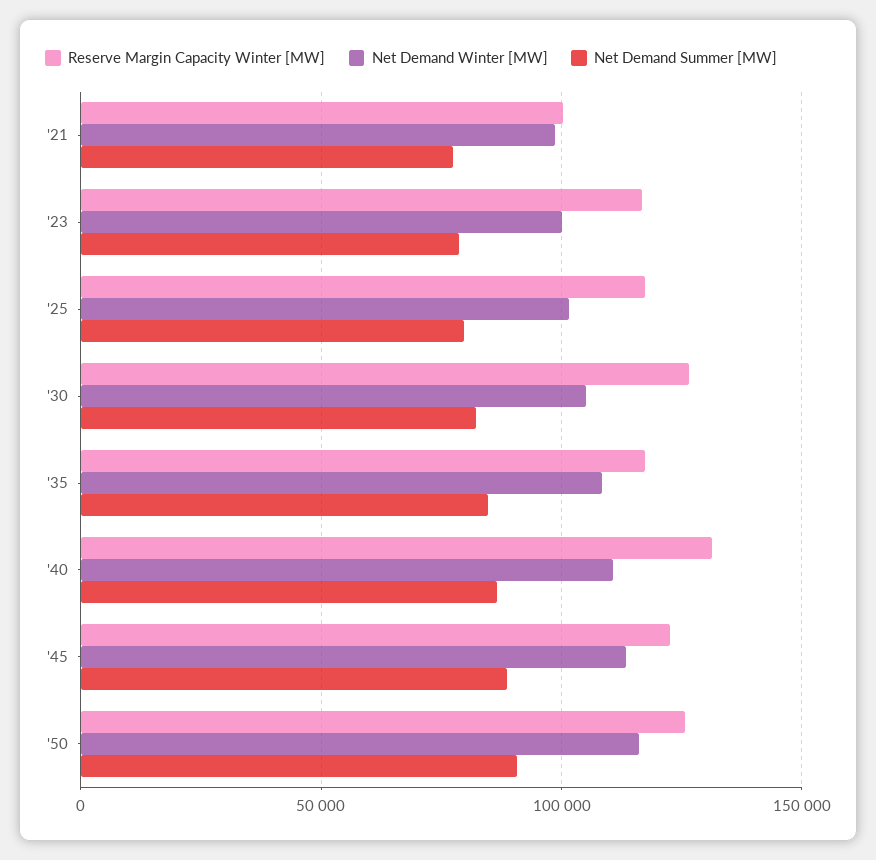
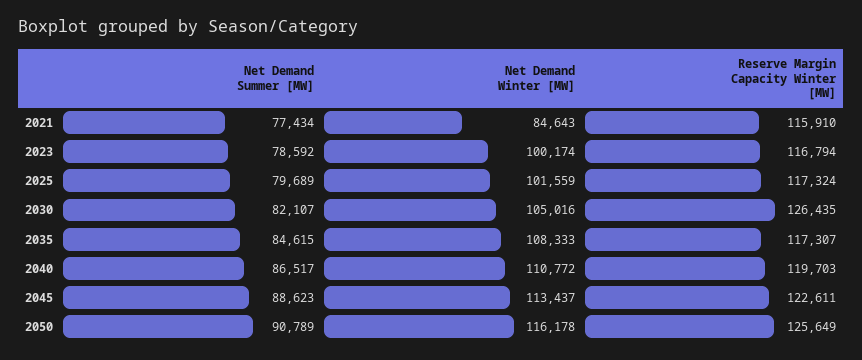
Reserve Margin Capacity Winter [MW], '21: 100000 -> 115910
Net Demand Winter [MW], '21: 100000 -> 84643
Reserve Margin Capacity Winter [MW], '40: 130000 -> 119703

